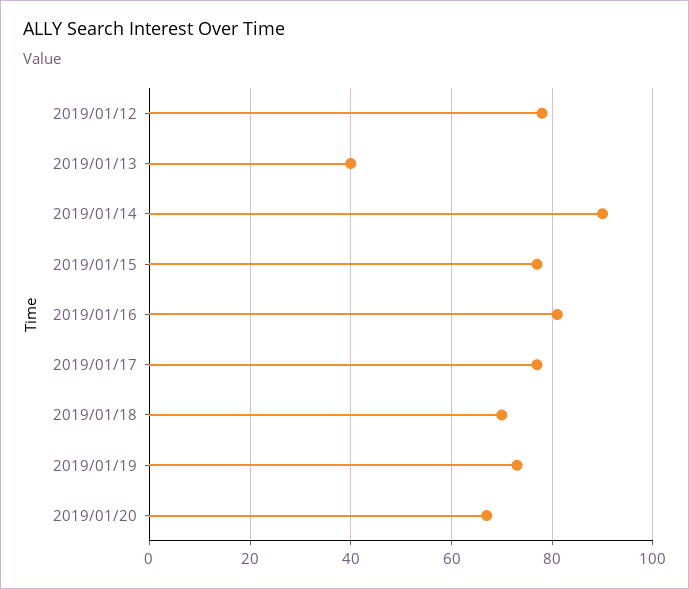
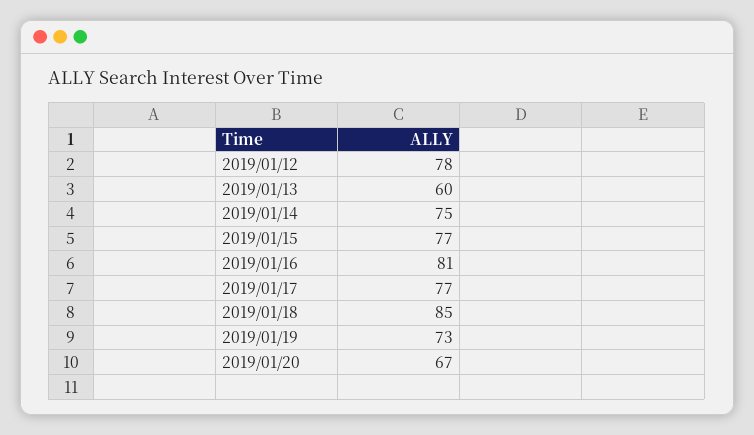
2019/01/13: 40 -> 60
2019/01/14: 90 -> 75
2019/01/18: 70 -> 85

